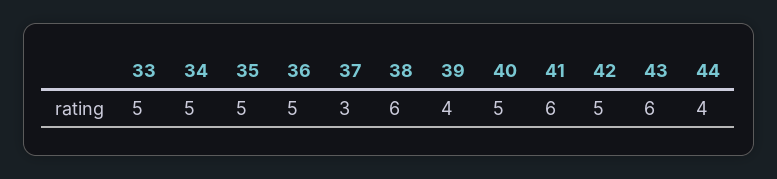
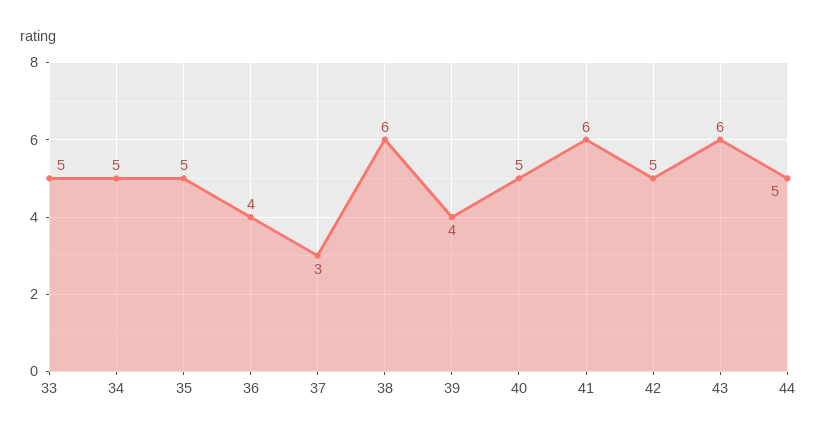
36: 5 -> 4
44: 4 -> 5

